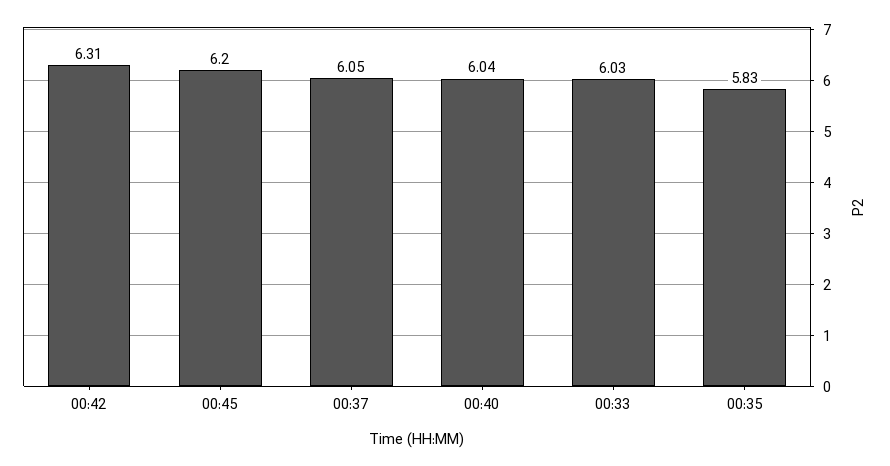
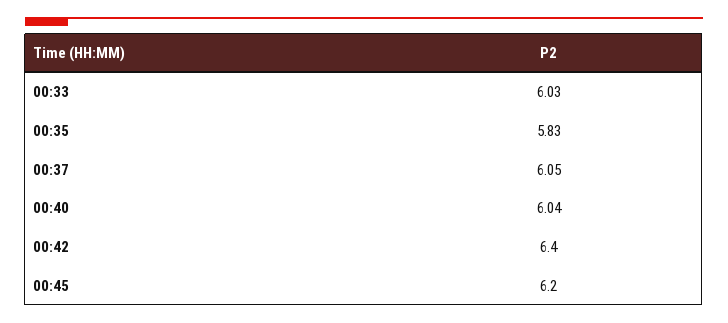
00:42: 6.31 -> 6.4

